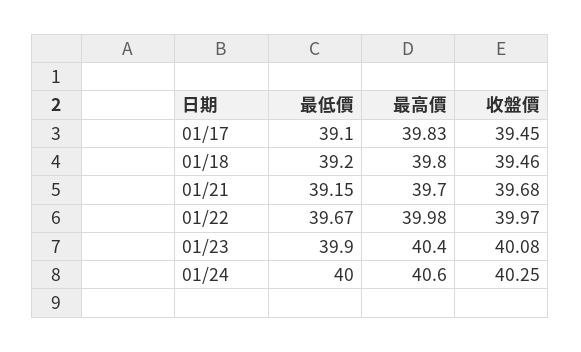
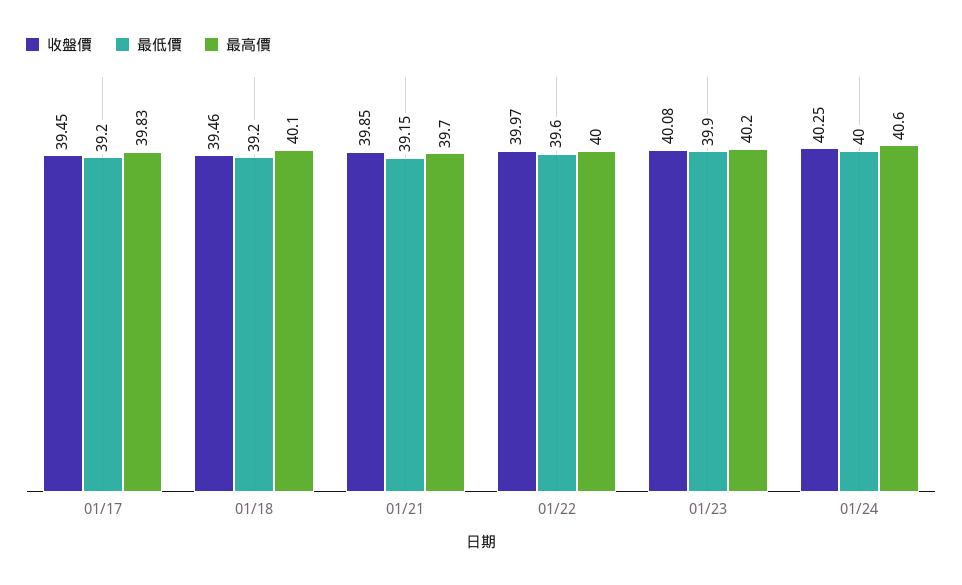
最低價, 01/17: 39.1 -> 39.2
最高價, 01/18: 39.8 -> 40.1
收盤價, 01/21: 39.68 -> 39.85
最低價, 01/22: 39.67 -> 39.6
最高價, 01/22: 39.98 -> 40
最高價, 01/23: 40.4 -> 40.2

